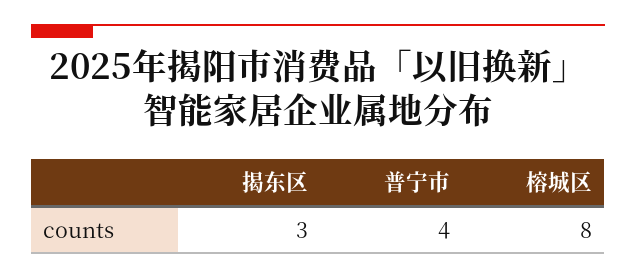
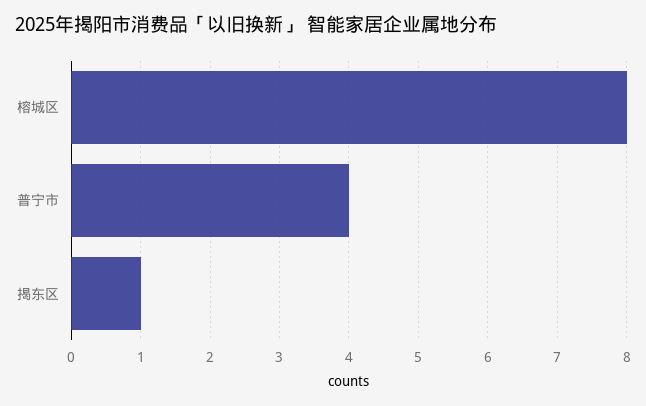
揭东区: 3 -> 1

